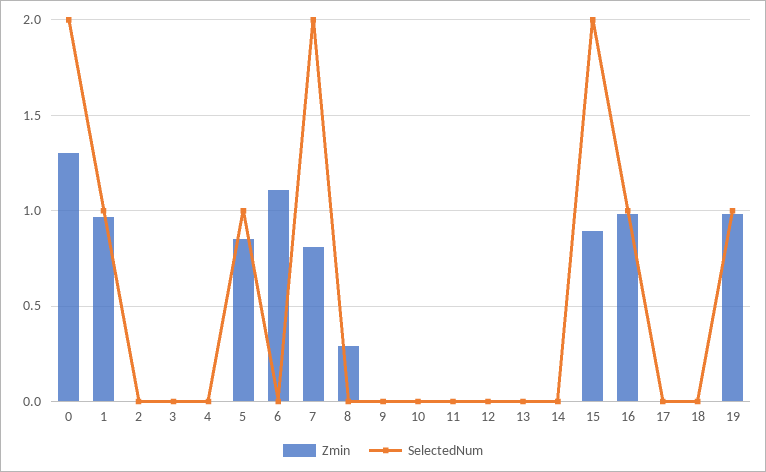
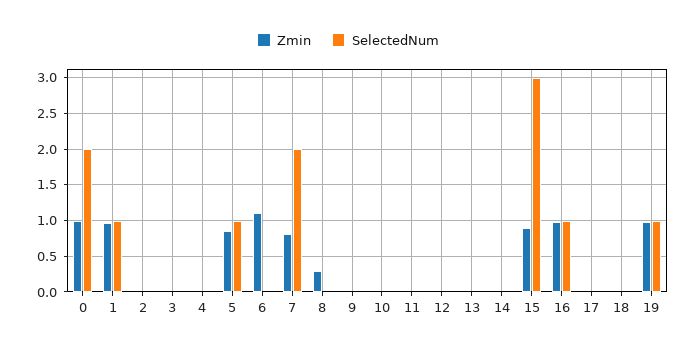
Zmin, 0: 1.3 -> 1
SelectedNum, 15: 2 -> 3

